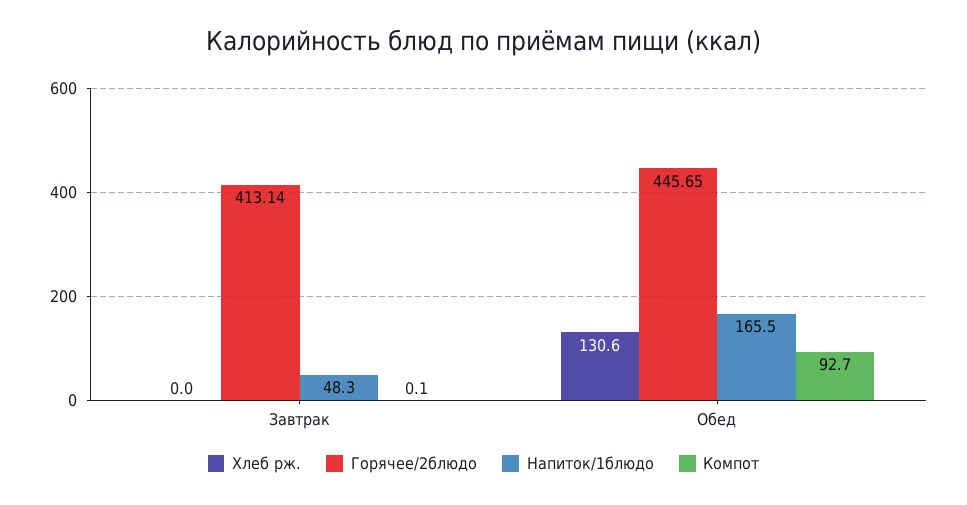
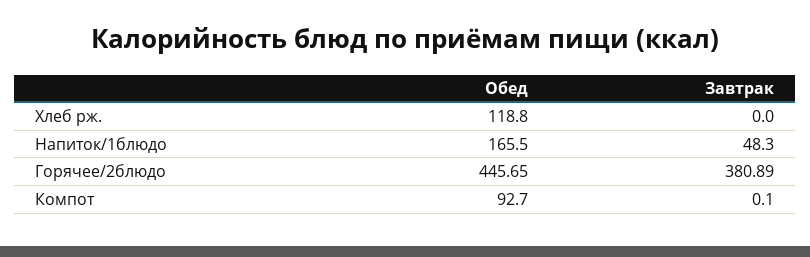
Горячее/2блюдо, Завтрак: 413.14 -> 380.89
Хлеб рж., Обед: 130.6 -> 118.8

